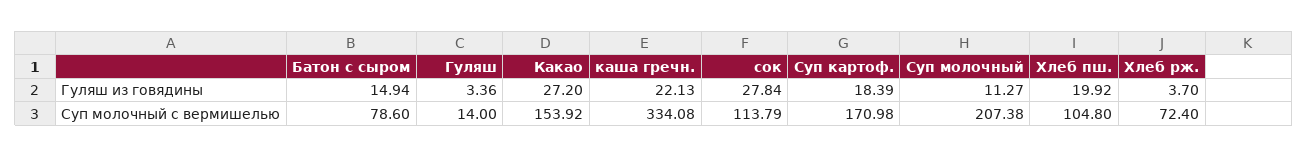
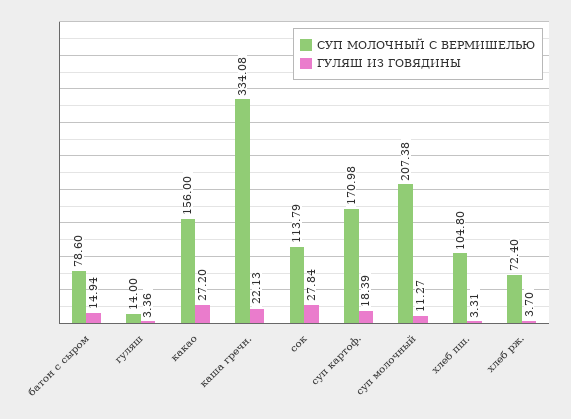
Гуляш из говядины, Хлеб пш.: 19.92 -> 3.31
Суп молочный с вермишелью, Какао: 153.92 -> 156

